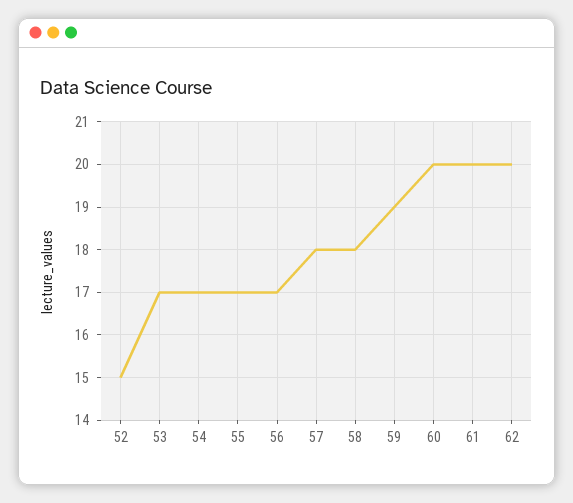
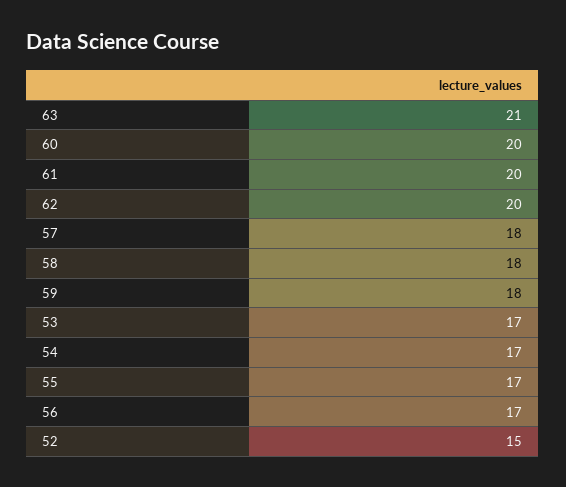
59: 19 -> 18
63: none -> 21

